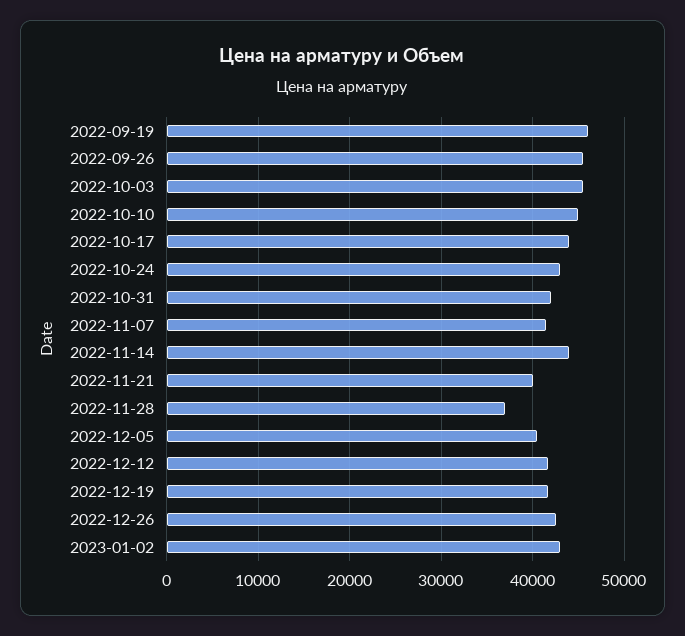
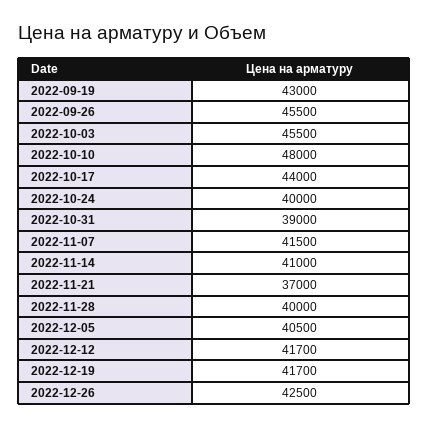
2022-09-19: 46000 -> 43000
2022-10-10: 45000 -> 48000
2022-10-24: 43000 -> 40000
2022-10-31: 42000 -> 39000
2022-11-14: 44000 -> 41000
2022-11-21: 40000 -> 37000
2022-11-28: 37000 -> 40000
2023-01-02: 43000 -> none

